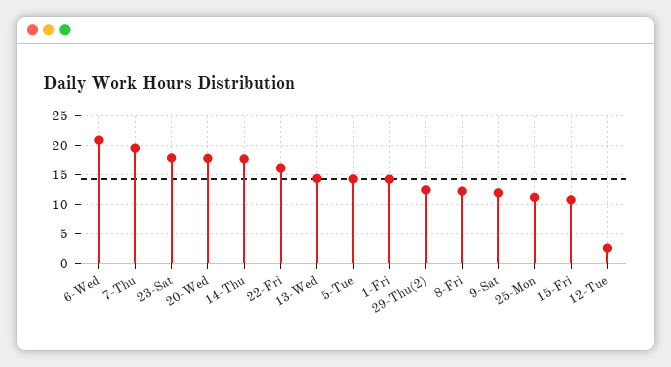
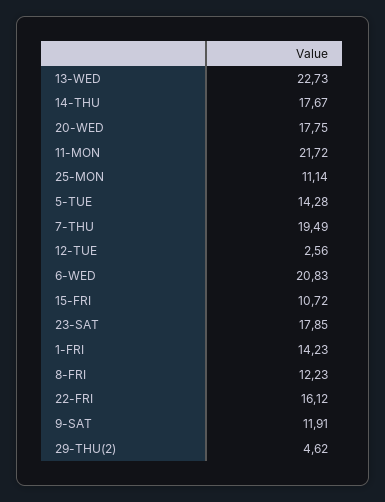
13-Wed: 15 -> 22.73
29-Thu(2): 12.5 -> 4.62
11-MON: none -> 21.72

